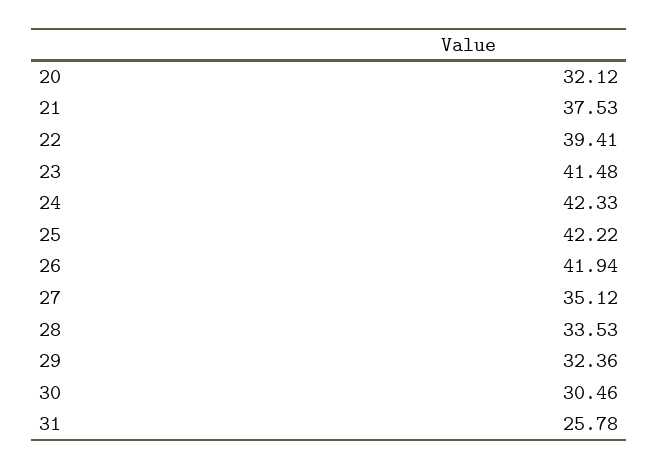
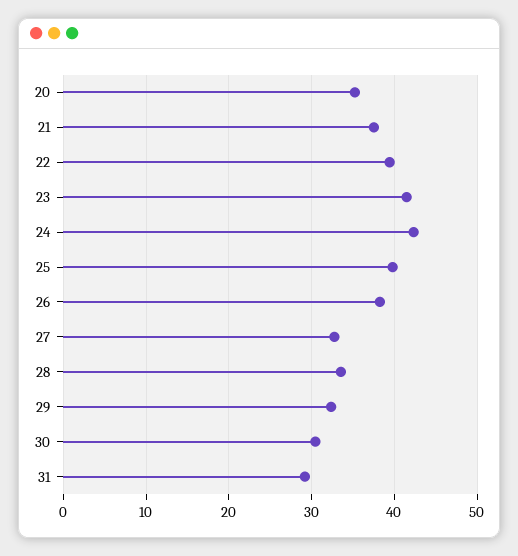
20: 32.12 -> 35
25: 42.22 -> 40
26: 41.94 -> 38
27: 35.12 -> 33
31: 25.78 -> 29

